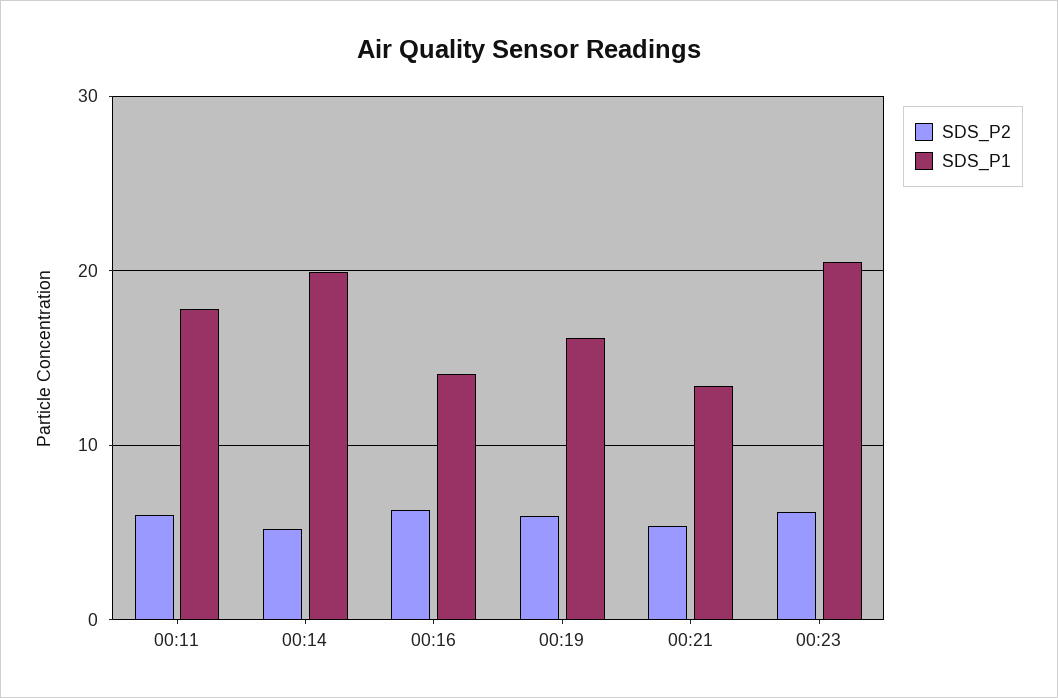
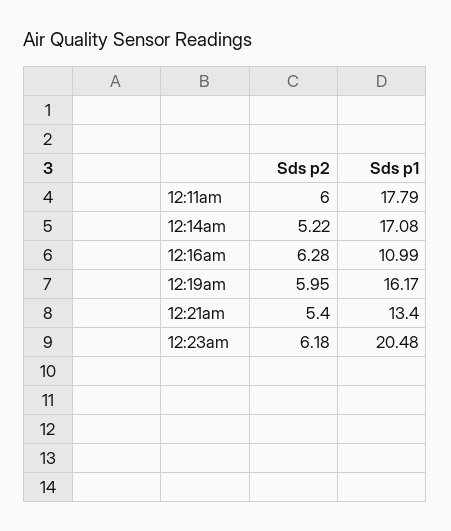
SDS_P1, 00:14: 20 -> 17.08
SDS_P1, 00:16: 14 -> 10.99

